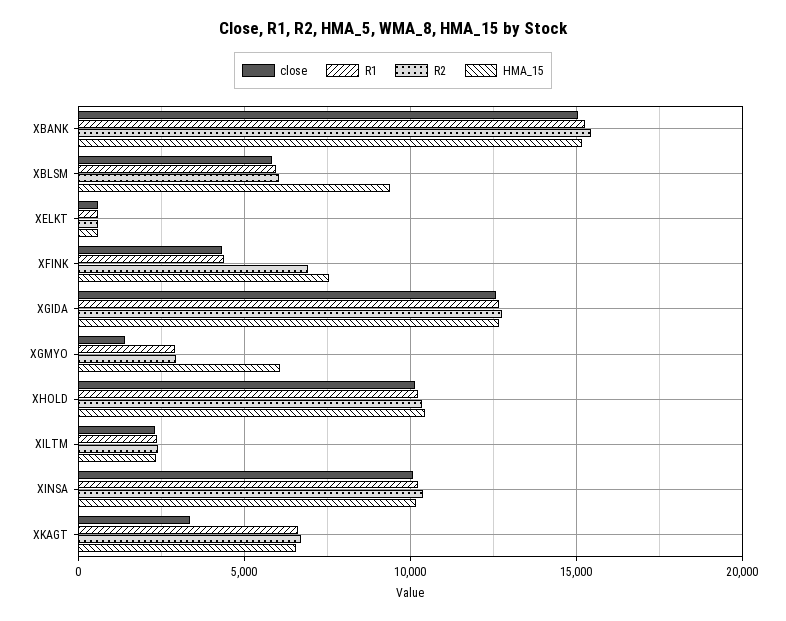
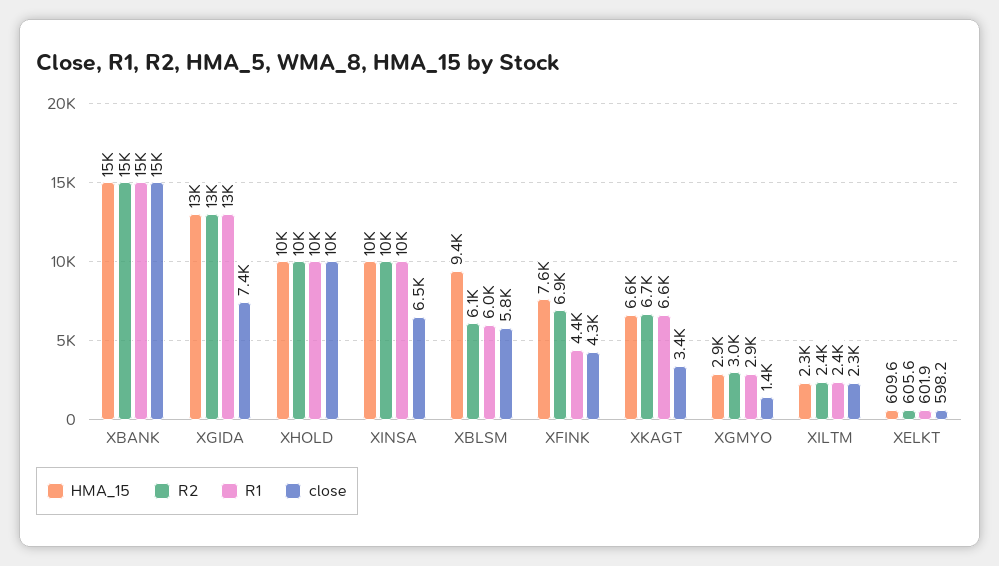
close, XGIDA: 12500 -> 7400
HMA_15, XGMYO: 6000 -> 2900
close, XINSA: 10000 -> 6500

